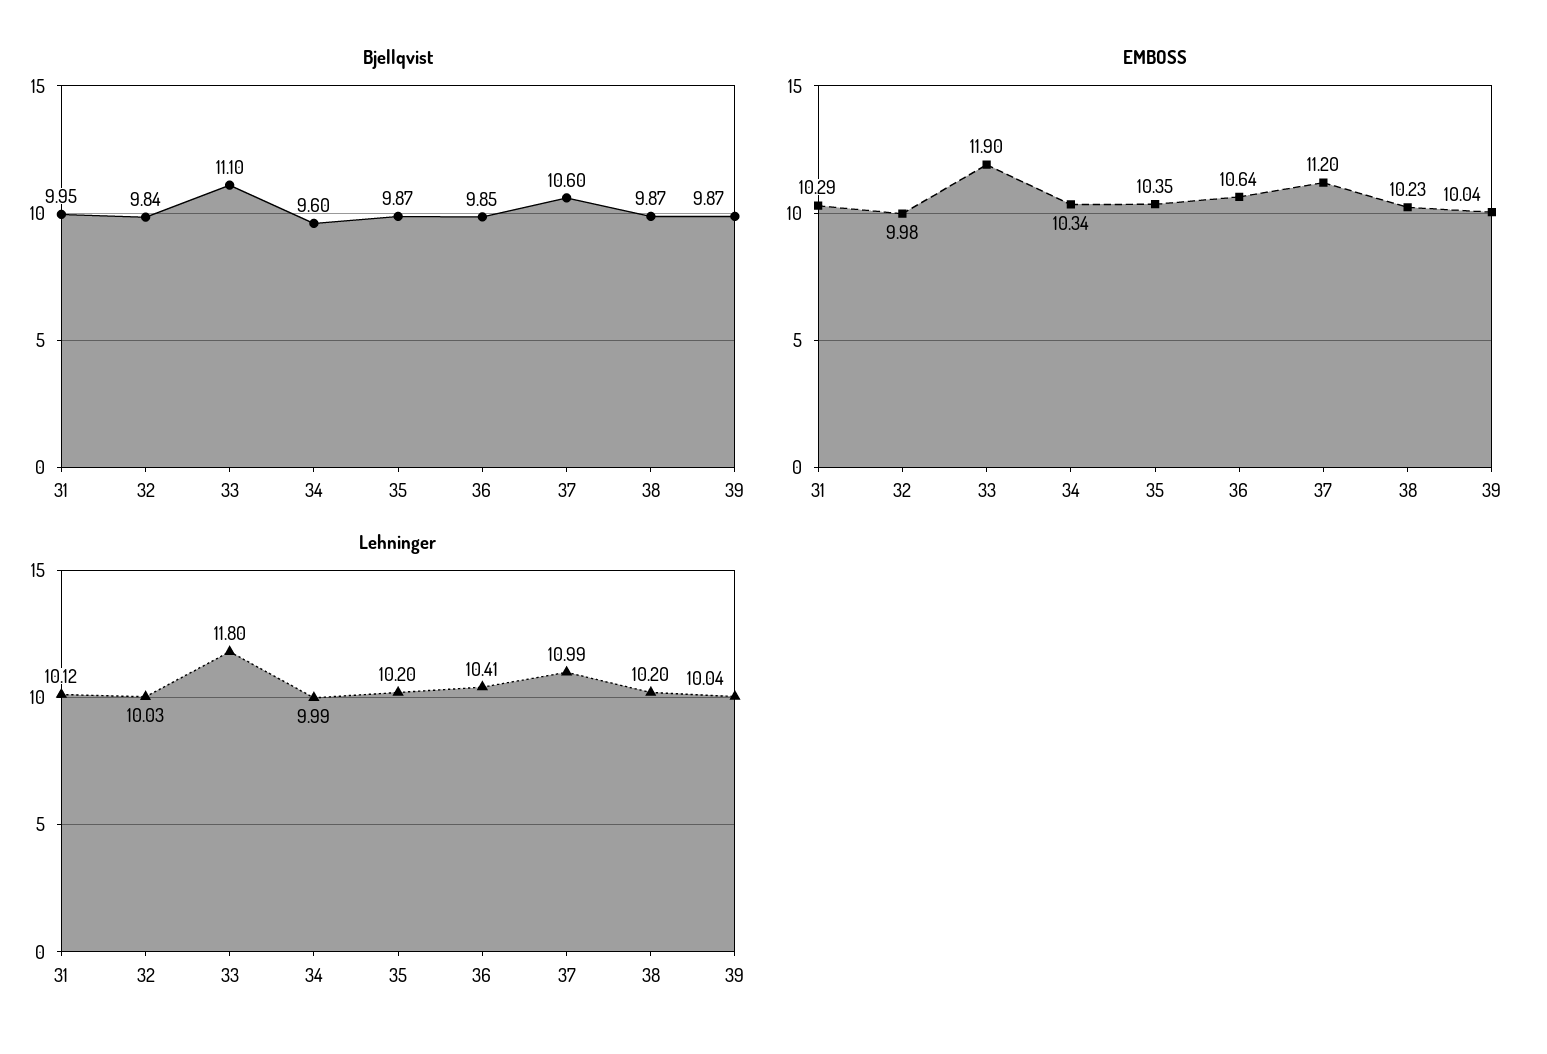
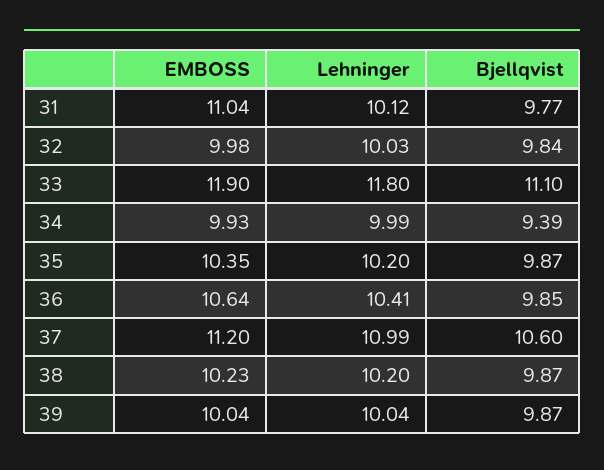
Bjellqvist, 31: 9.95 -> 9.77
Bjellqvist, 34: 9.6 -> 9.39
EMBOSS, 31: 10.29 -> 11.04
EMBOSS, 34: 10.34 -> 9.93

